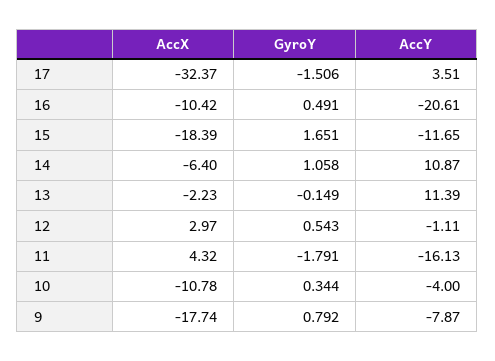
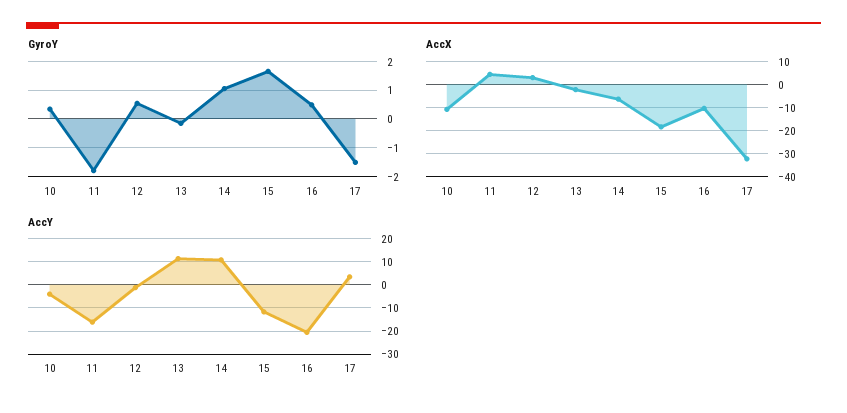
AccX, 9: -17.74 -> none
GyroY, 9: 0.792 -> none
AccY, 9: -7.87 -> none

